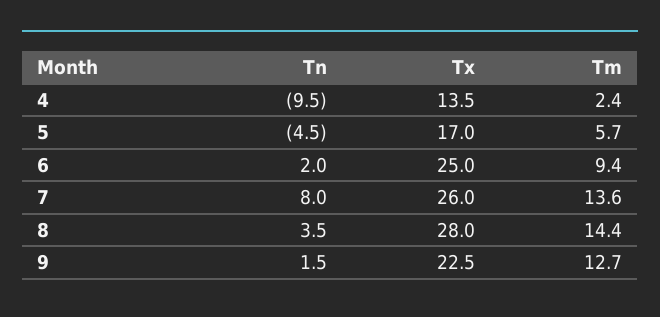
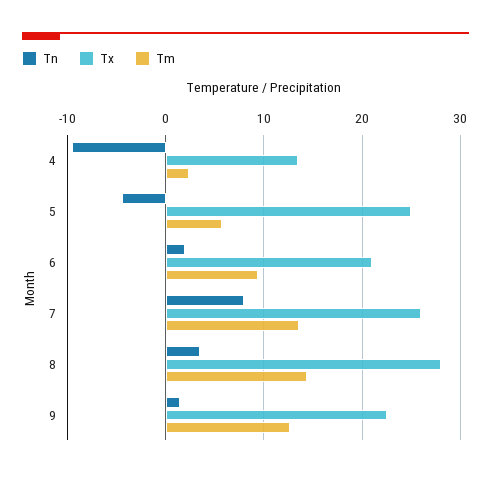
Tx, 5: 17 -> 25
Tx, 6: 25 -> 21

